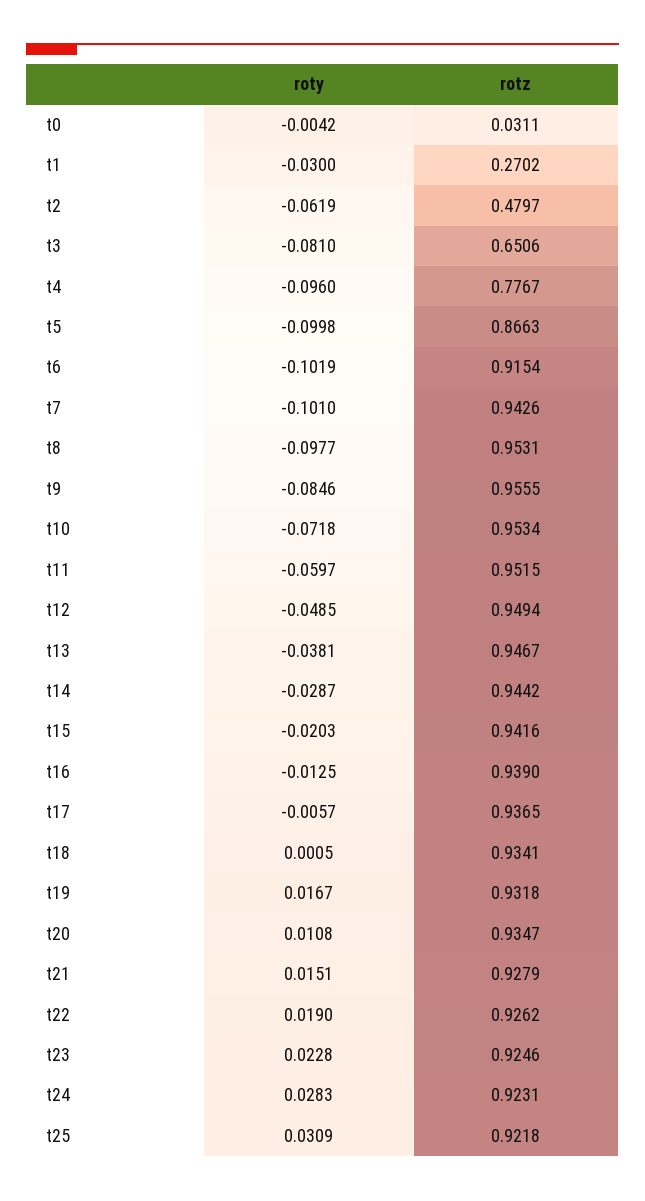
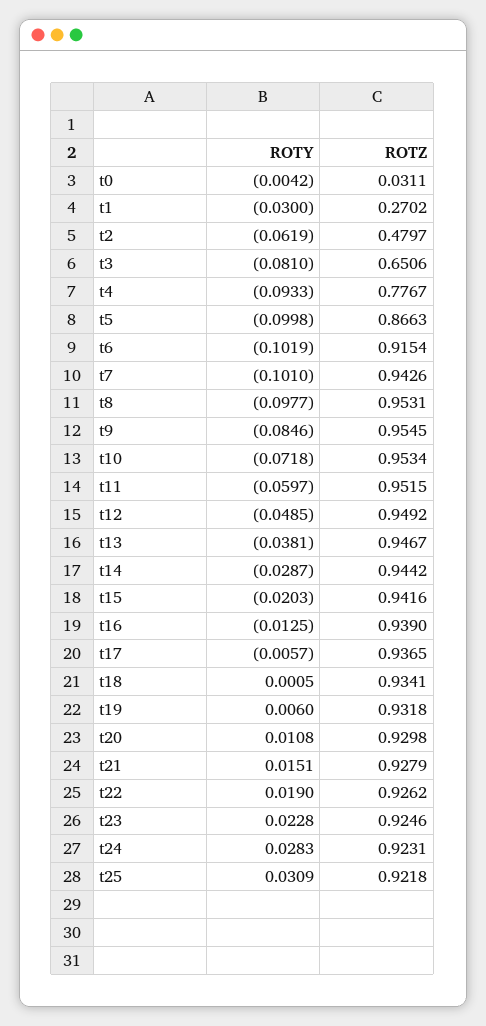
roty, t4: -0.096 -> -0.0933
rotz, t9: 0.9555 -> 0.9545
rotz, t12: 0.9494 -> 0.9492
roty, t19: 0.0167 -> 0.006
rotz, t20: 0.9347 -> 0.9298

